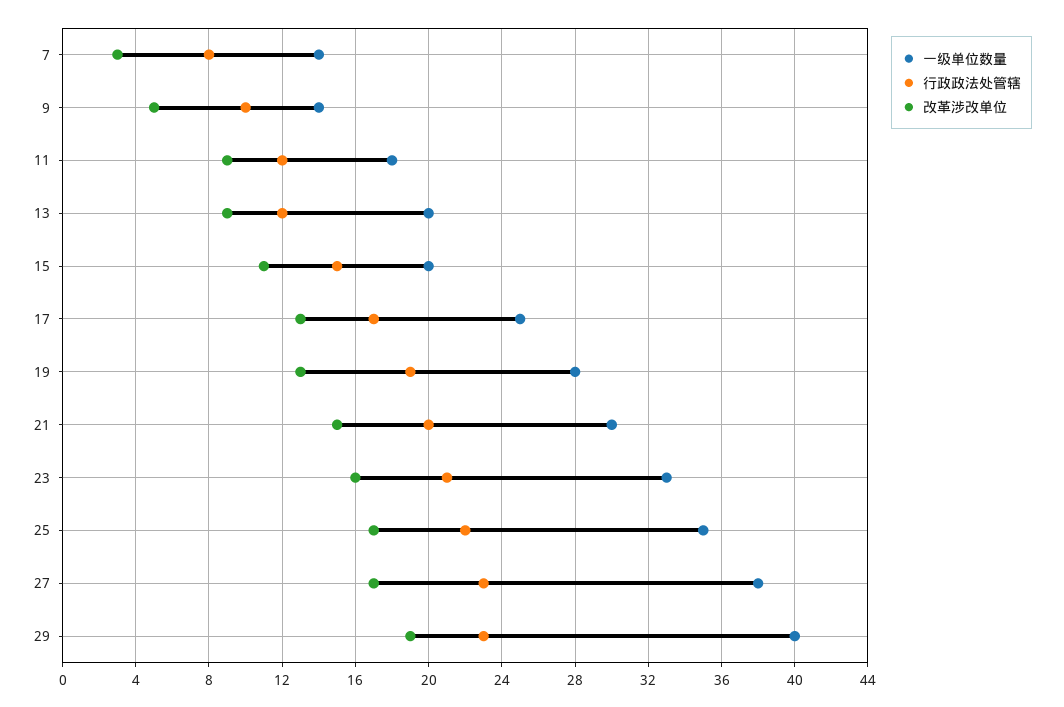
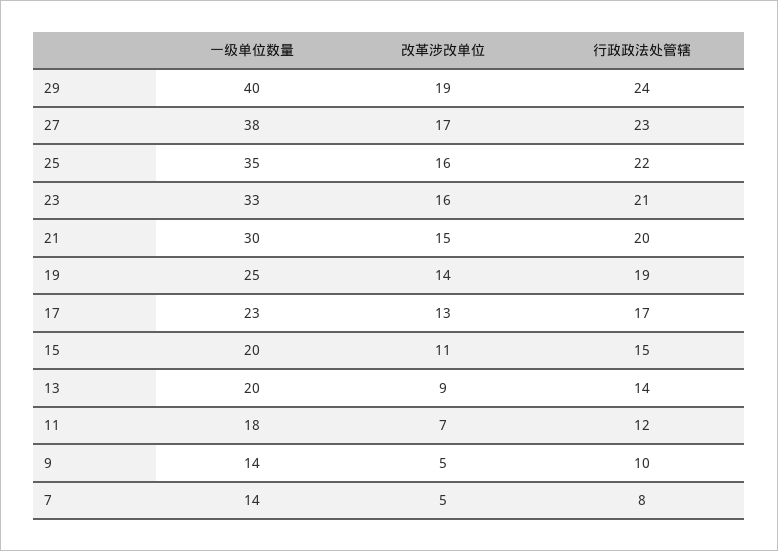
改革涉改单位, 7: 3 -> 5
改革涉改单位, 11: 9 -> 7
行政政法处管辖, 13: 12 -> 14
一级单位数量, 17: 25 -> 23
一级单位数量, 19: 28 -> 25
改革涉改单位, 19: 13 -> 14
改革涉改单位, 25: 17 -> 16
行政政法处管辖, 29: 23 -> 24

